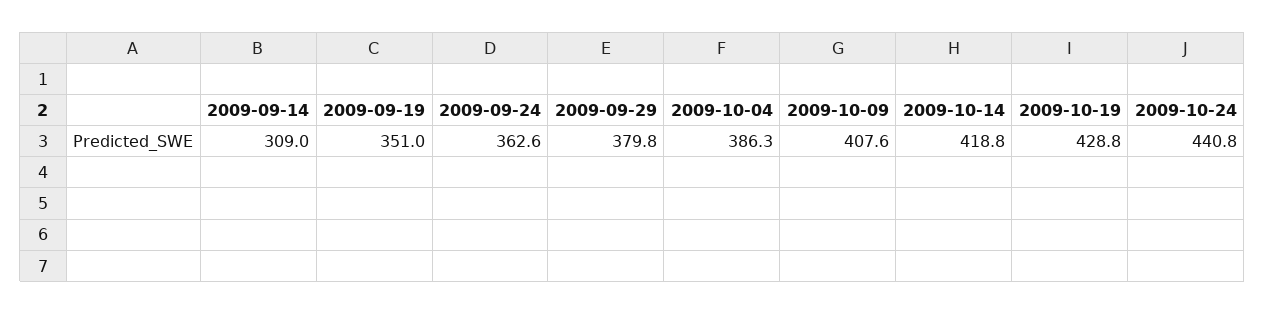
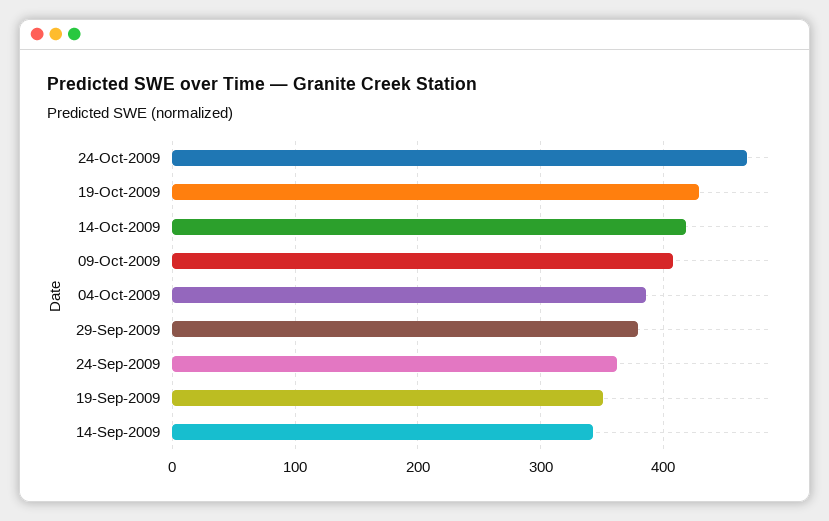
2009-09-14: 309 -> 340
2009-10-24: 440.8 -> 470

